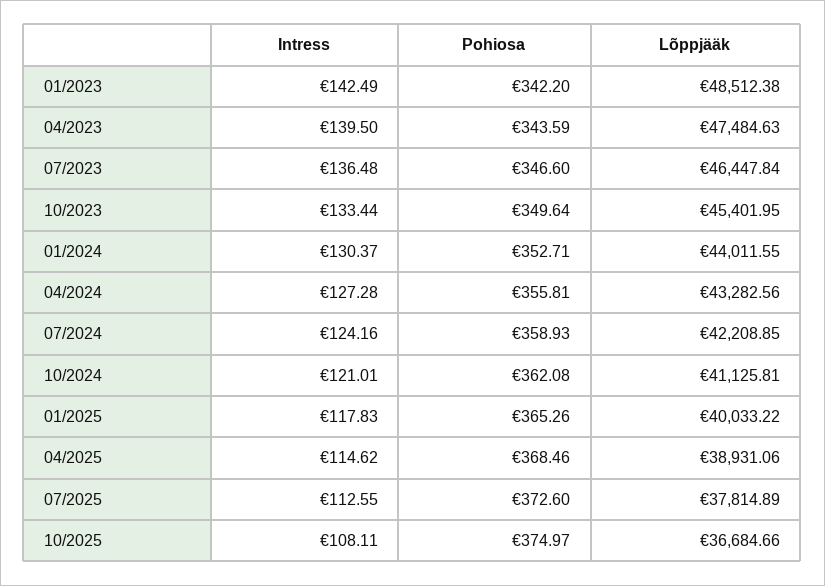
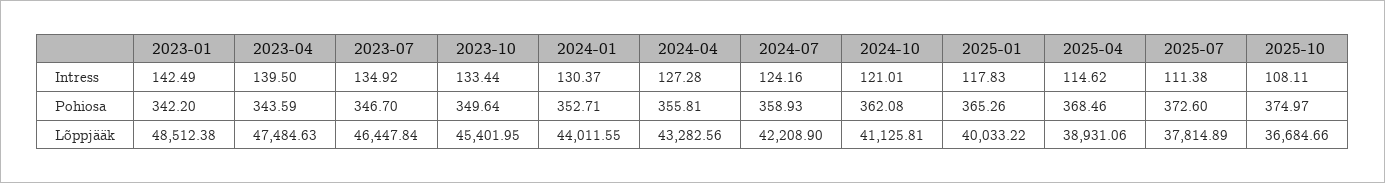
Intress, 07/2023: 136.48 -> 134.92
Pohiosa, 07/2023: 346.6 -> 346.7
Lõppjääk, 07/2024: 42208.85 -> 42208.9
Intress, 07/2025: 112.55 -> 111.38

